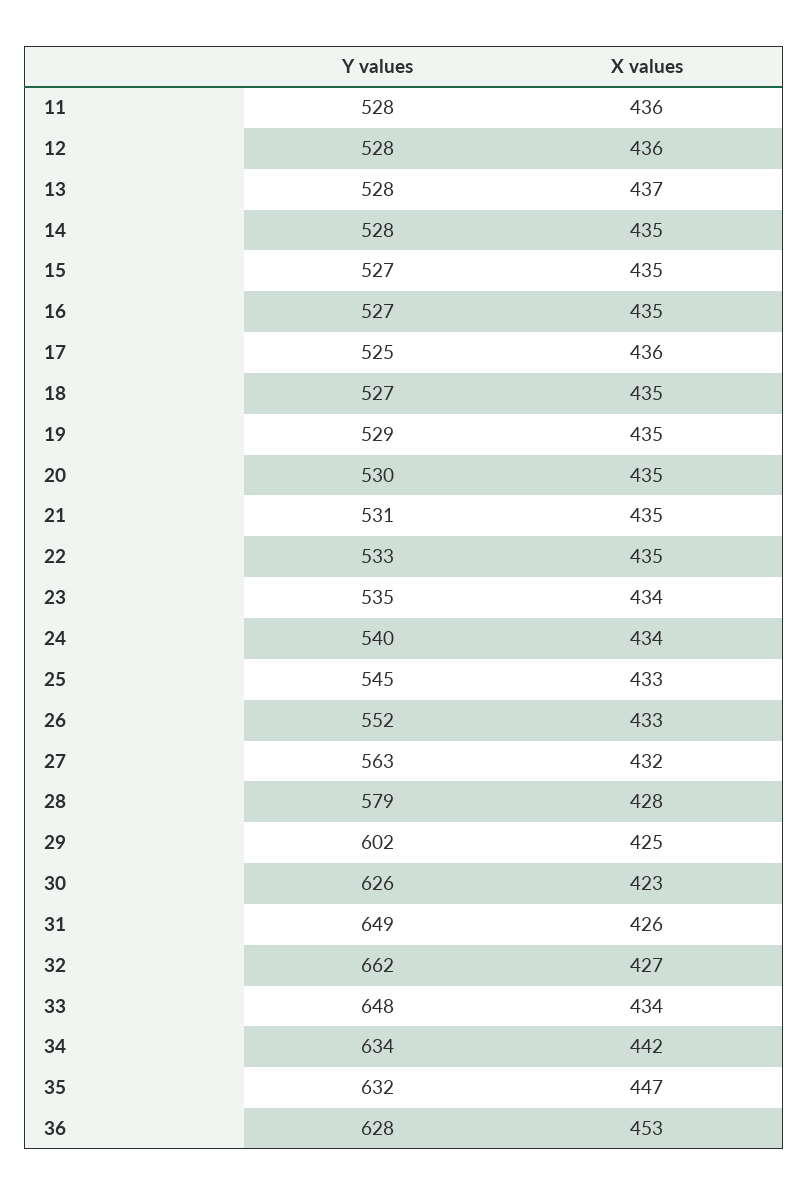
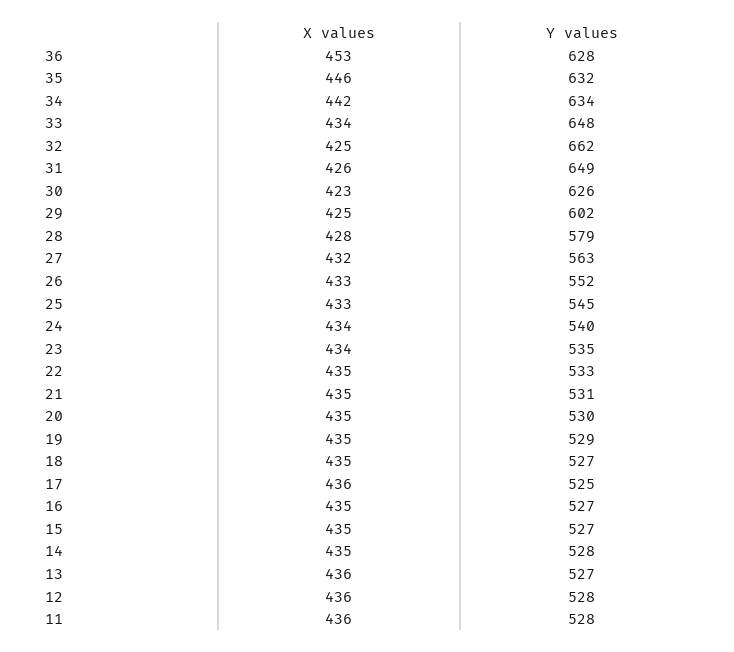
Y values, 13: 528 -> 527
X values, 13: 437 -> 436
X values, 32: 427 -> 425
X values, 35: 447 -> 446

